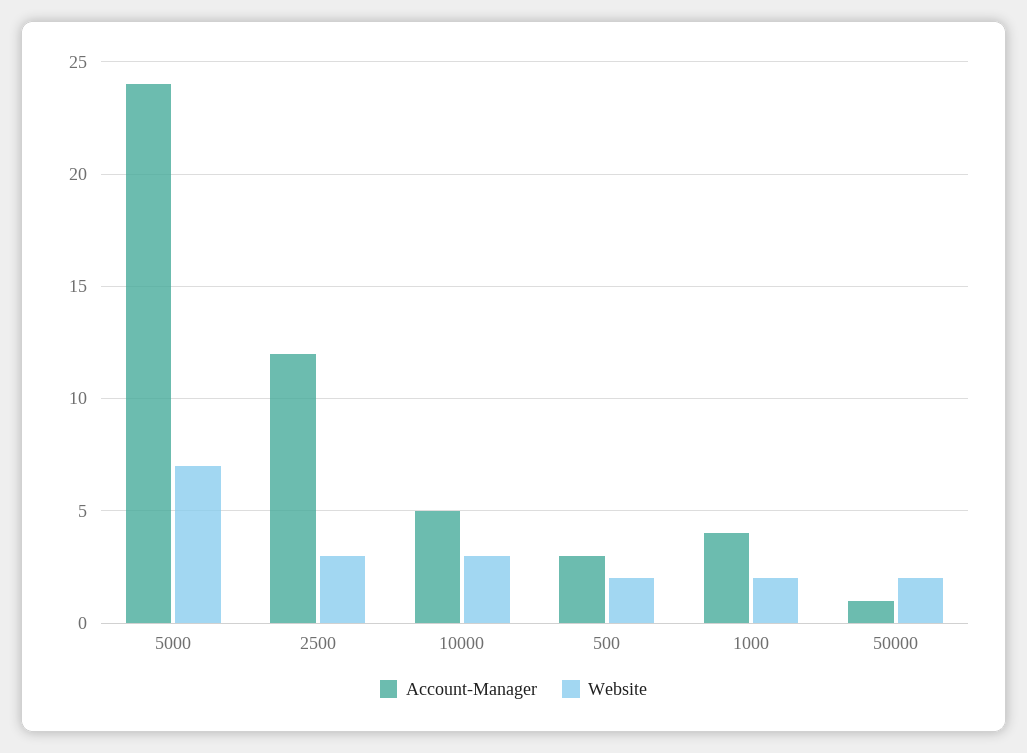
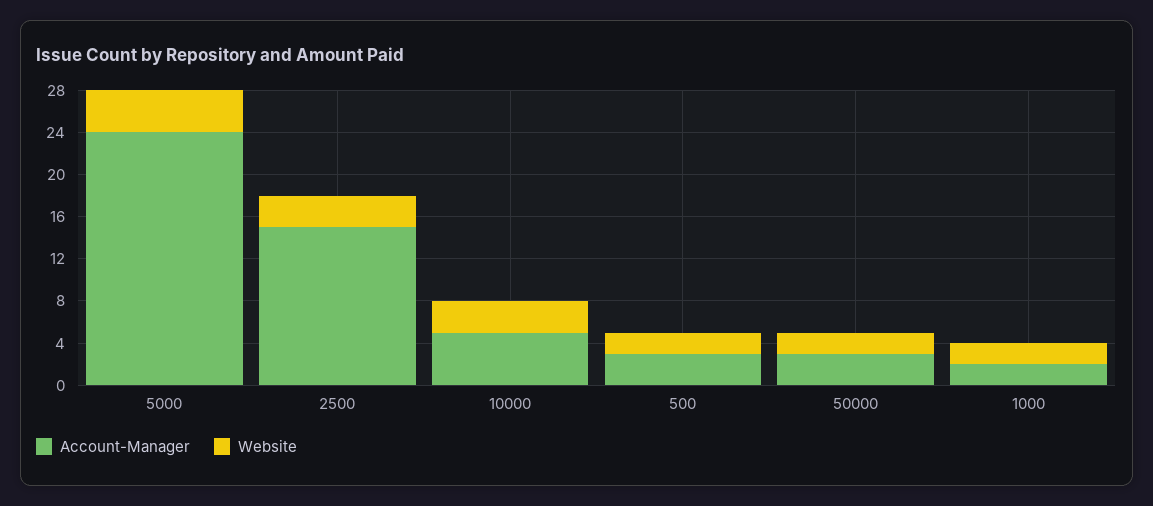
Website, 5000: 7 -> 4
Account-Manager, 2500: 12 -> 15
Account-Manager, 1000: 4 -> 2
Account-Manager, 50000: 1 -> 3

